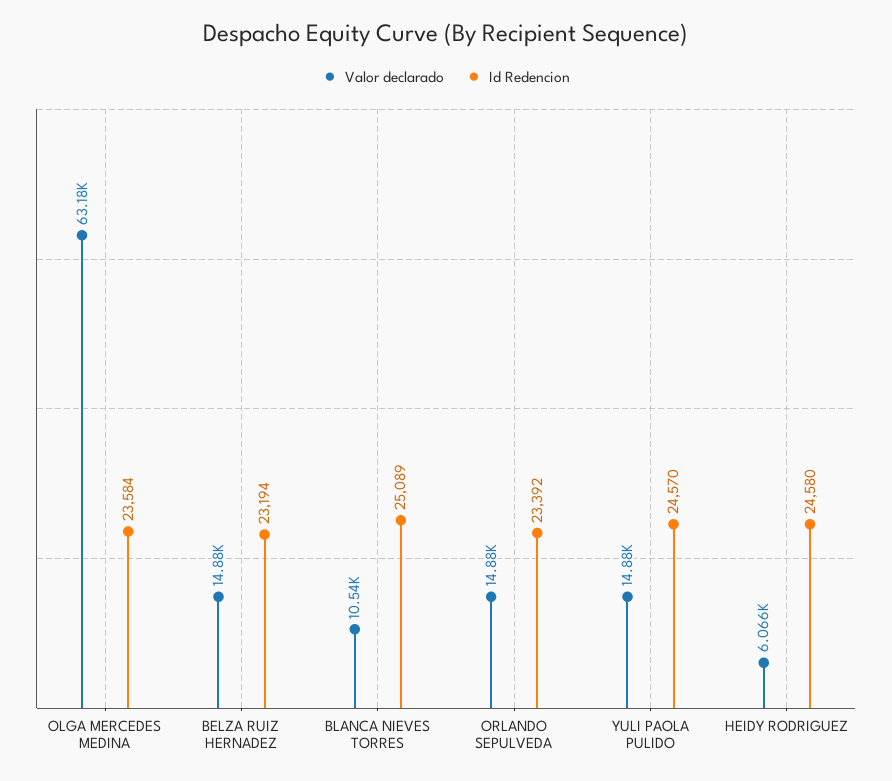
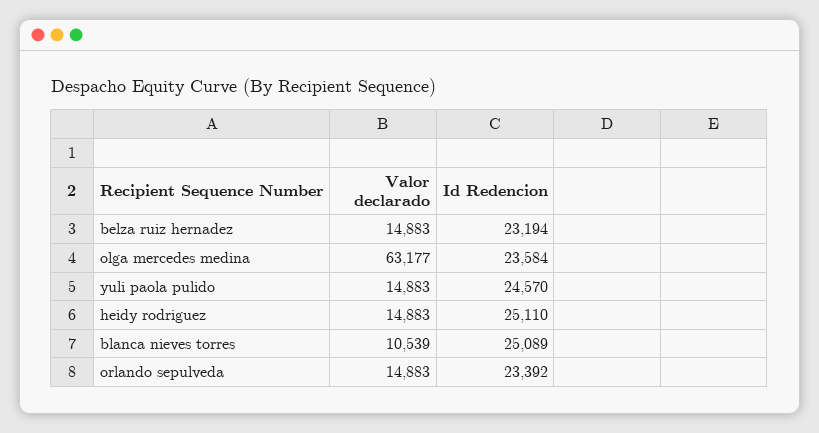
Valor declarado, HEIDY RODRIGUEZ: 6066 -> 14883
Id Redencion, HEIDY RODRIGUEZ: 24580 -> 25110

